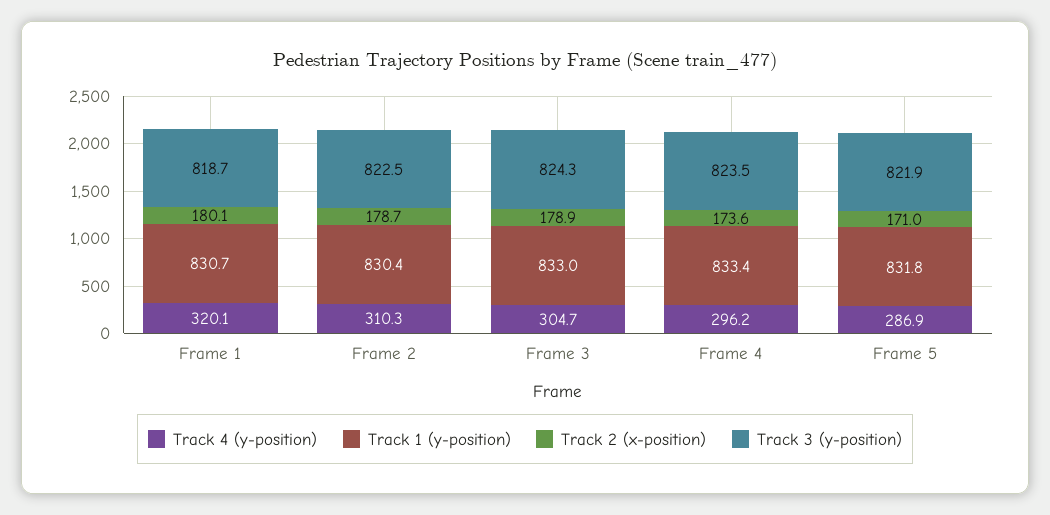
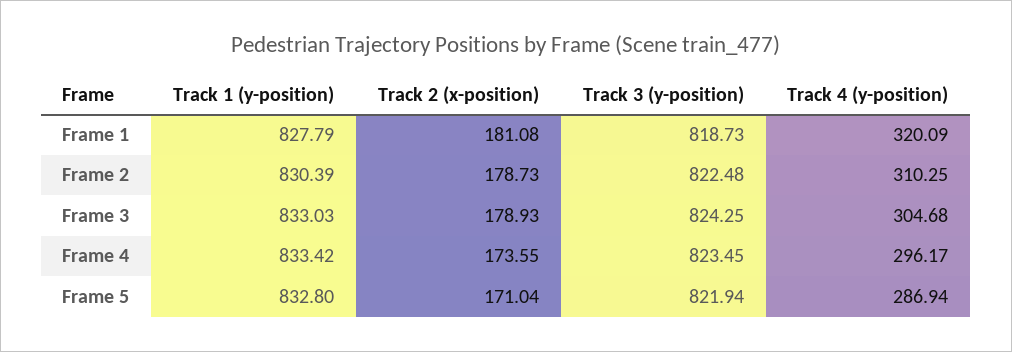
Track 1 (y-position), Frame 1: 830.7 -> 827.79
Track 2 (x-position), Frame 1: 180.1 -> 181.08
Track 1 (y-position), Frame 5: 831.8 -> 832.8

